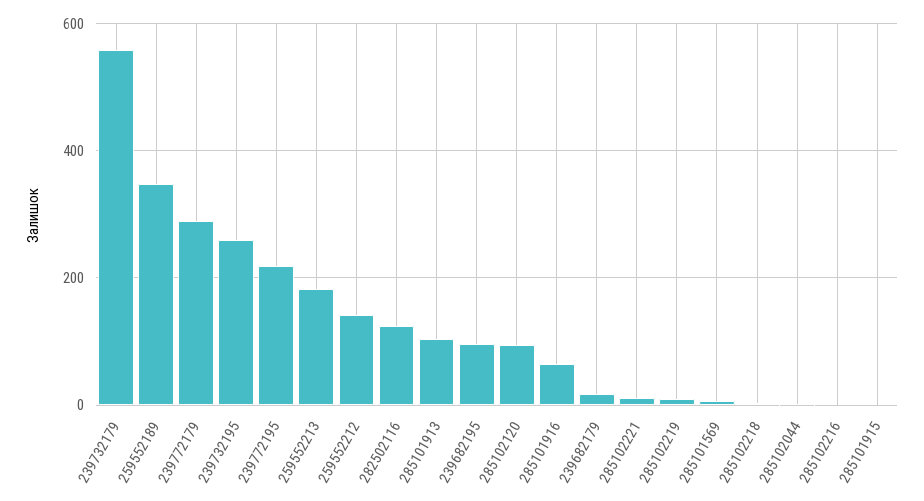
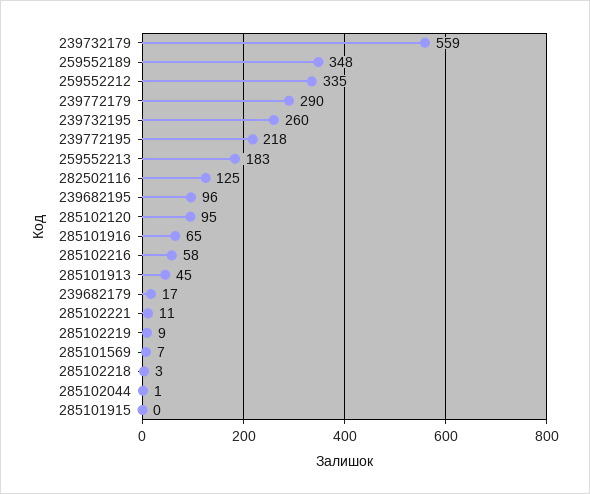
259552212: 140 -> 335
285101913: 100 -> 45
285102216: 0 -> 58

